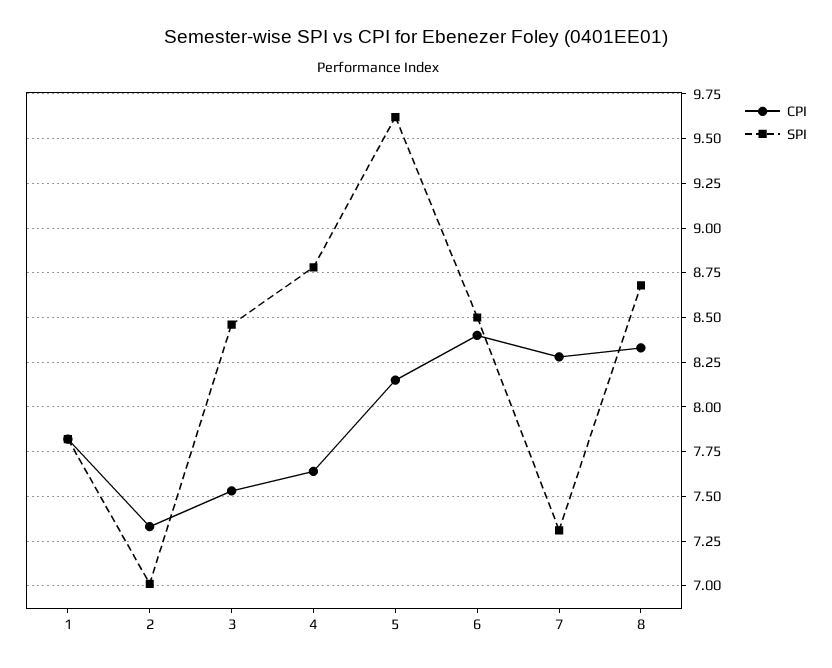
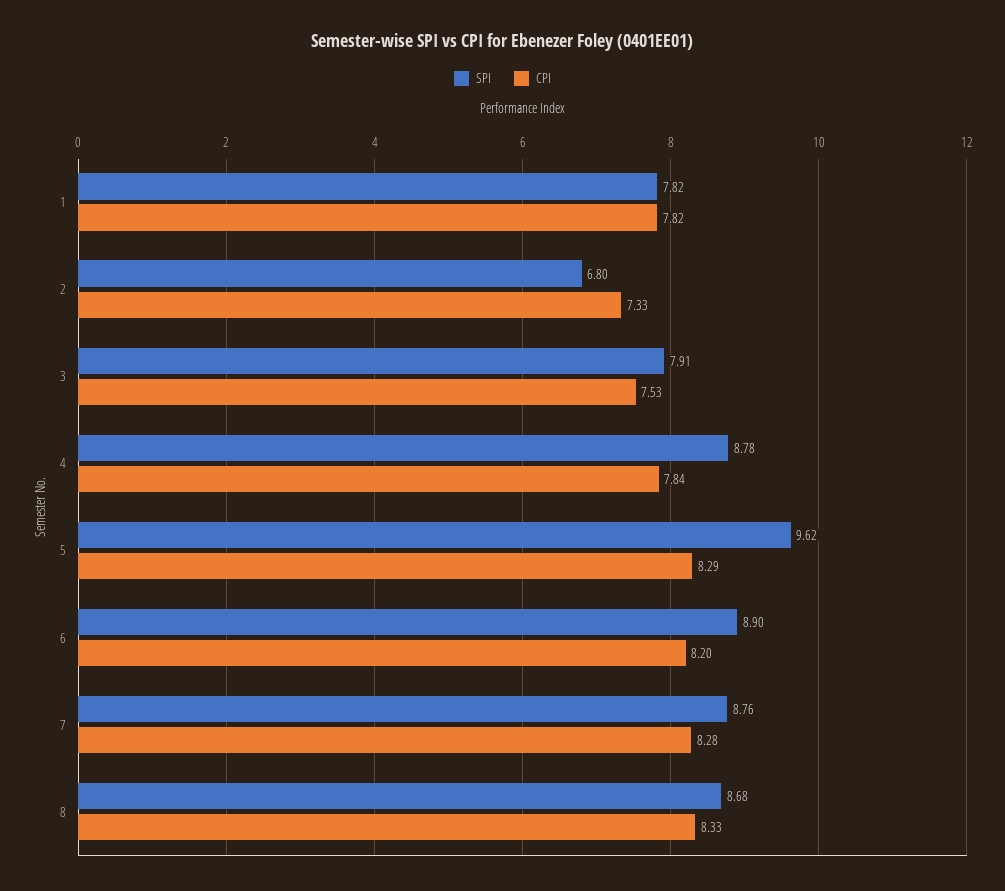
SPI, 2: 7 -> 6.8
SPI, 3: 8.45 -> 7.91
CPI, 4: 7.65 -> 7.84
CPI, 5: 8.15 -> 8.29
CPI, 6: 8.4 -> 8.2
SPI, 6: 8.5 -> 8.9
SPI, 7: 7.3 -> 8.76

